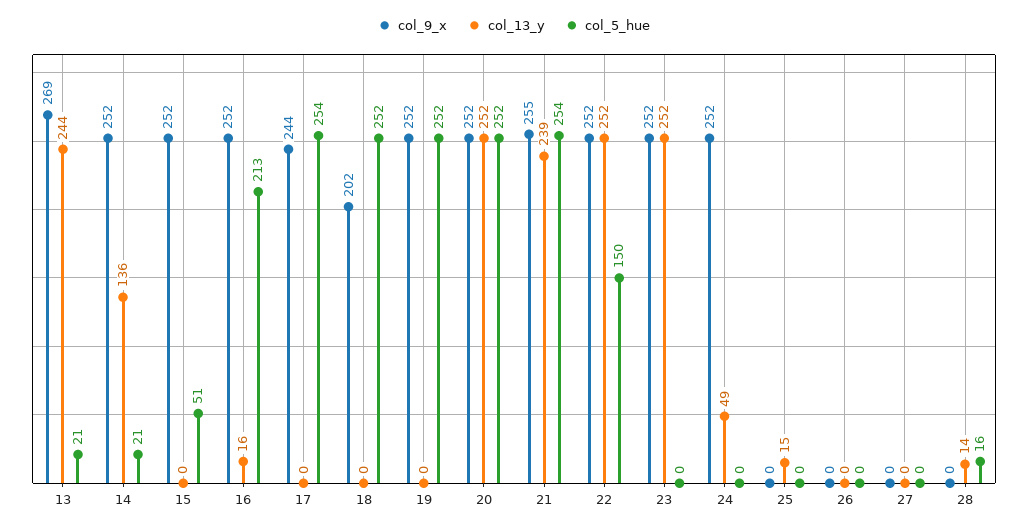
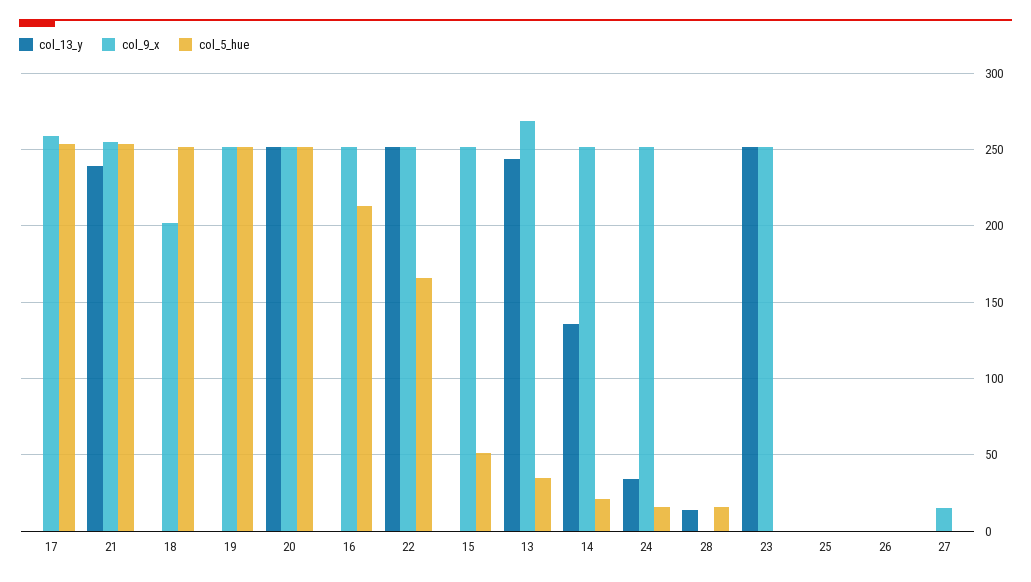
col_5_hue, 13: 21 -> 35
col_13_y, 16: 16 -> 0
col_9_x, 17: 244 -> 260
col_5_hue, 22: 150 -> 165
col_13_y, 24: 49 -> 35
col_5_hue, 24: 0 -> 15
col_13_y, 25: 15 -> 0
col_9_x, 27: 0 -> 15

